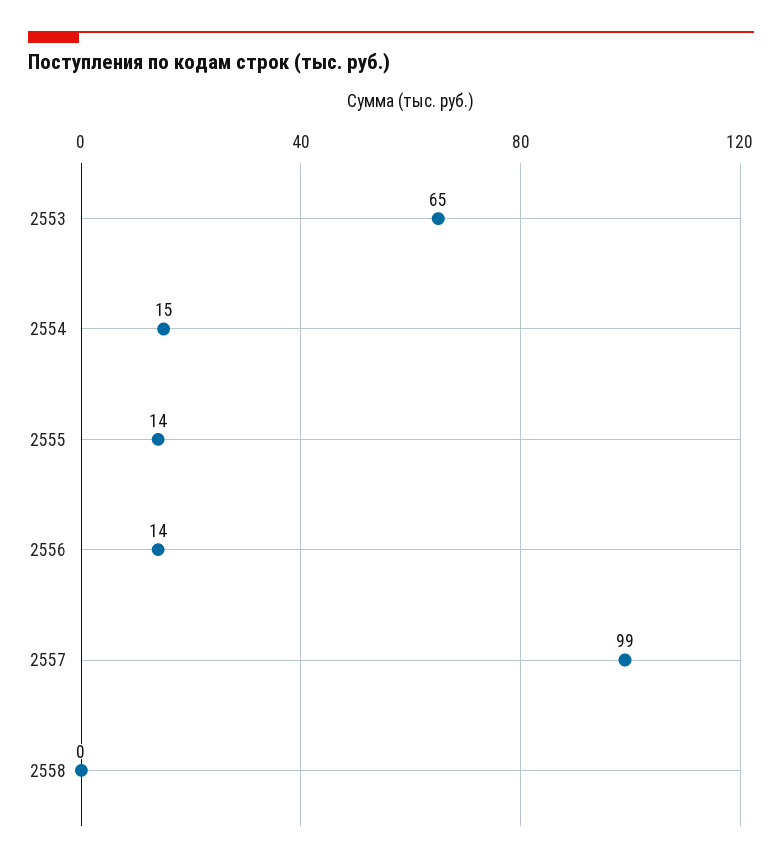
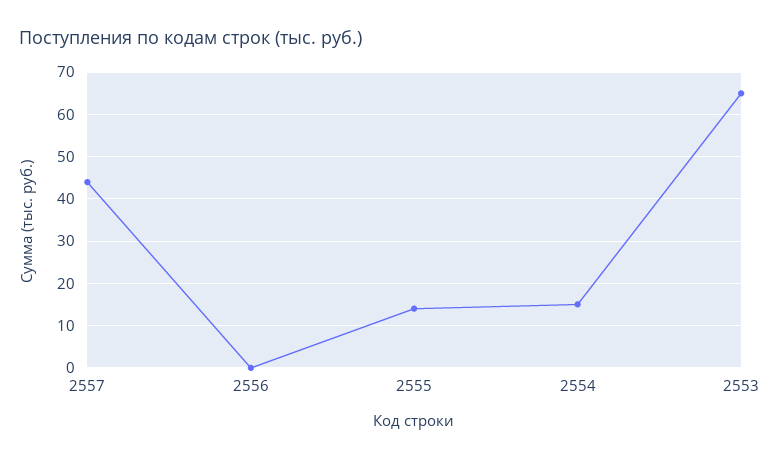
2556: 14 -> 0
2557: 99 -> 45
2558: 0 -> none

